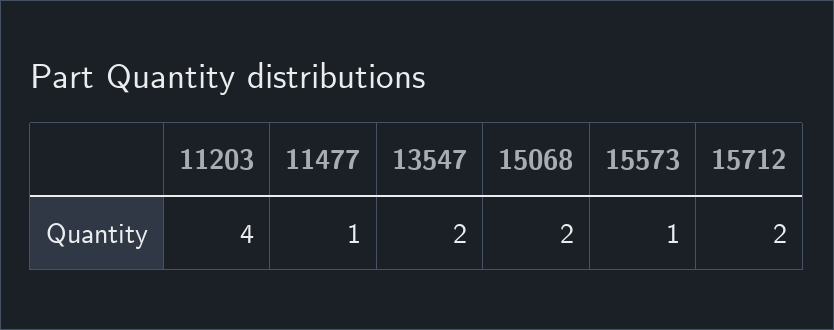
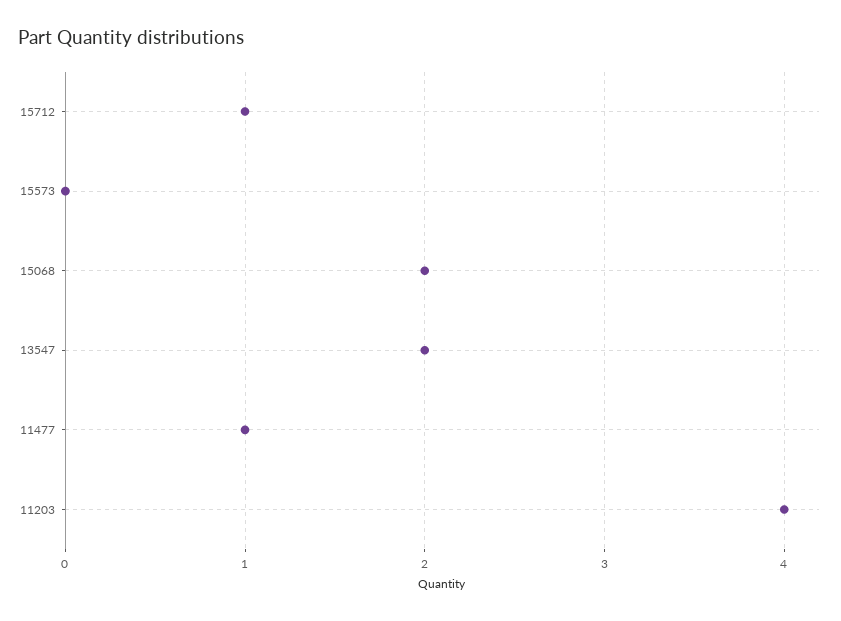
15573: 1 -> 0
15712: 2 -> 1

